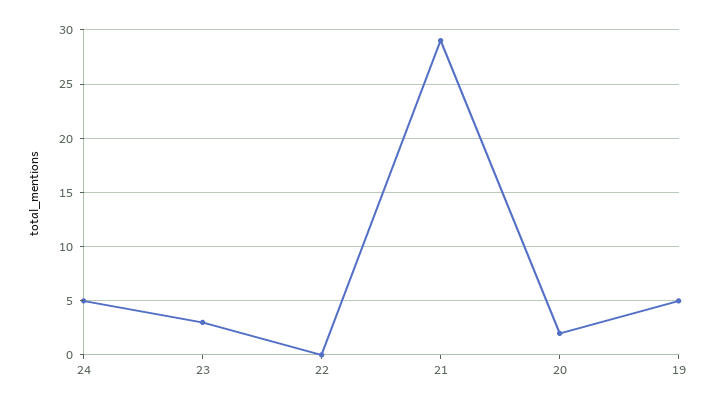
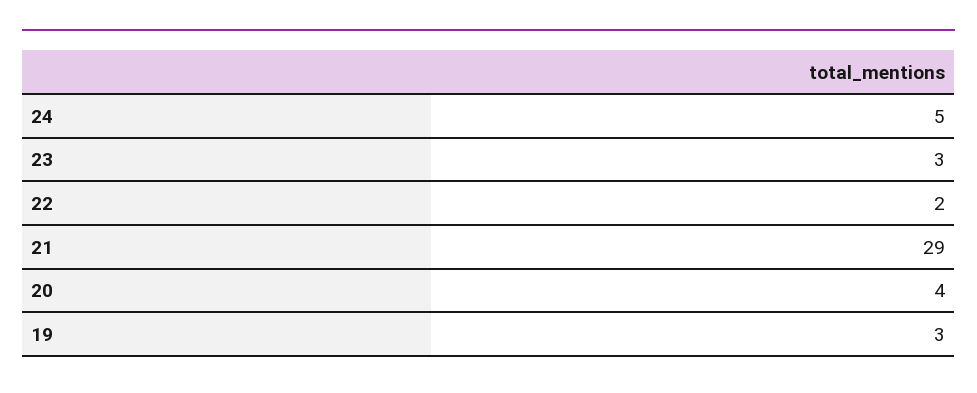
22: 0 -> 2
20: 2 -> 4
19: 5 -> 3

